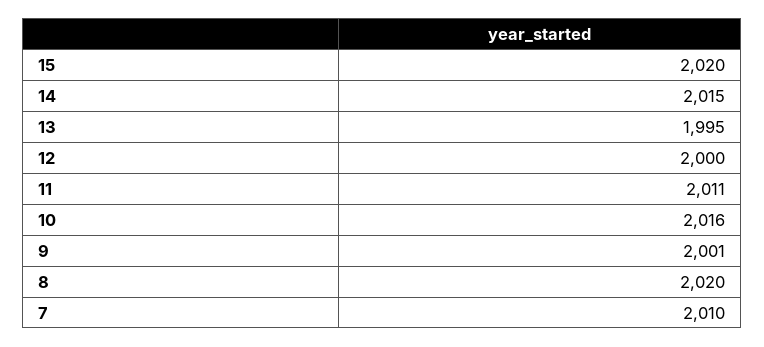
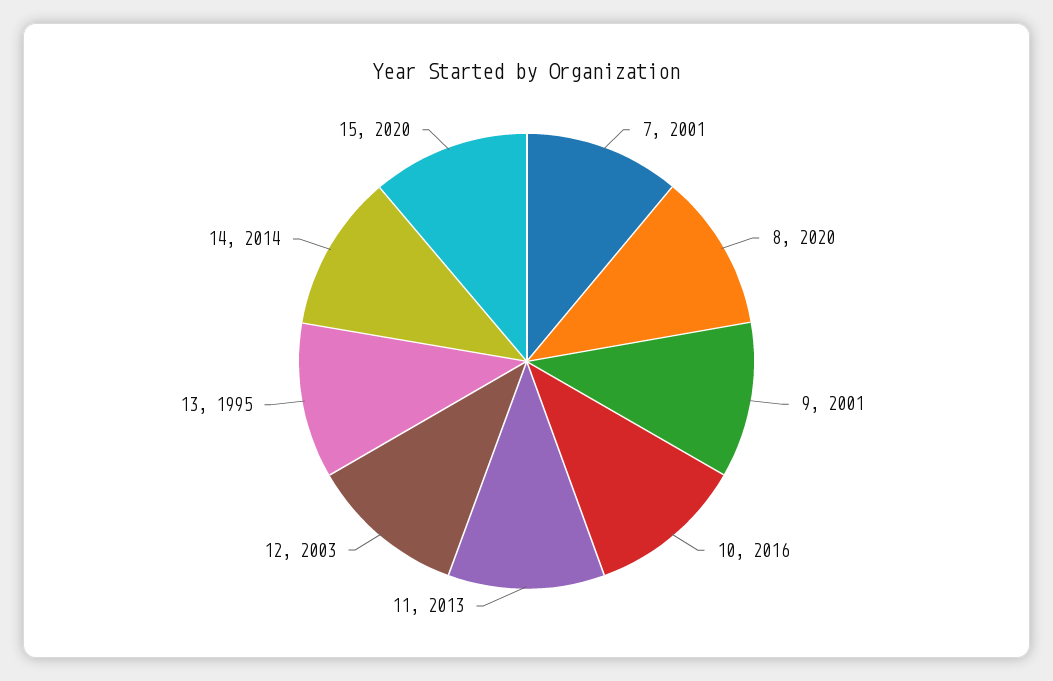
14: 2015 -> 2014
12: 2000 -> 2003
11: 2011 -> 2013
7: 2010 -> 2001

